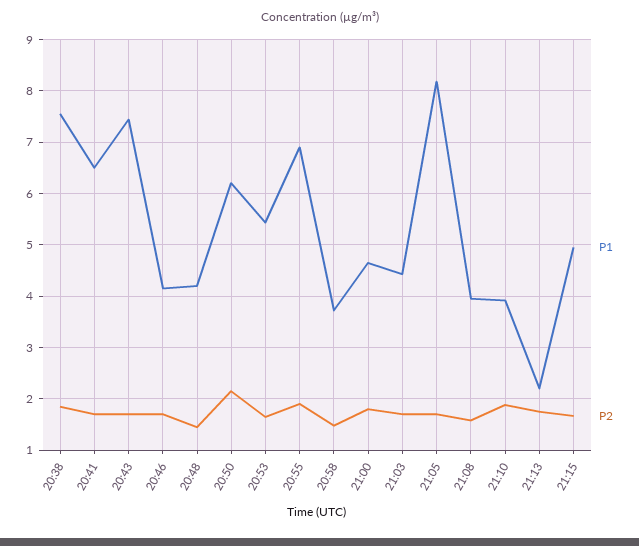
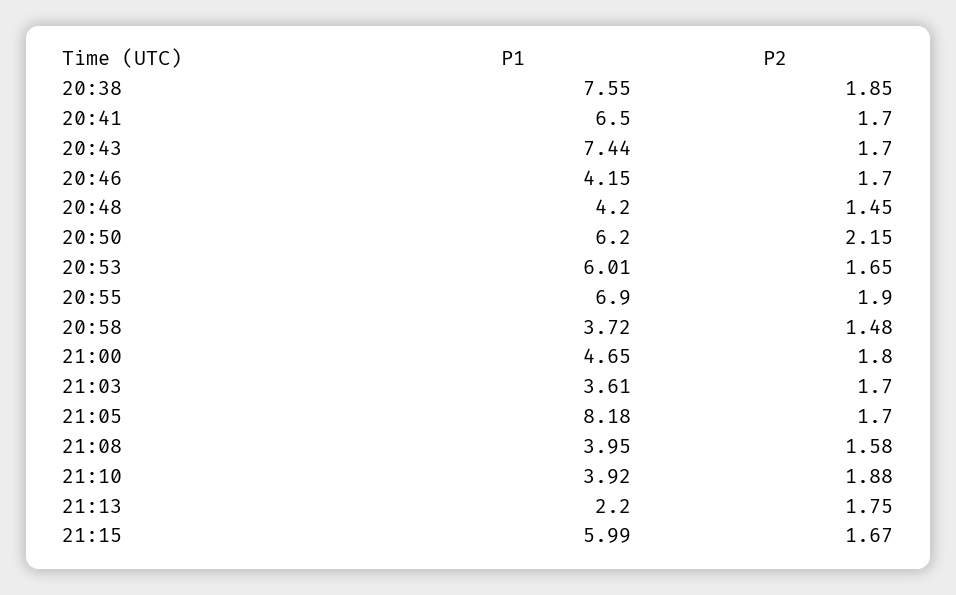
P1, 20:53: 5.4 -> 6.01
P1, 21:03: 4.4 -> 3.61
P1, 21:15: 5 -> 5.99

